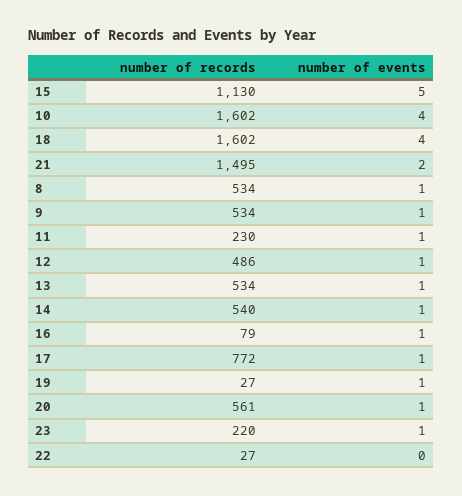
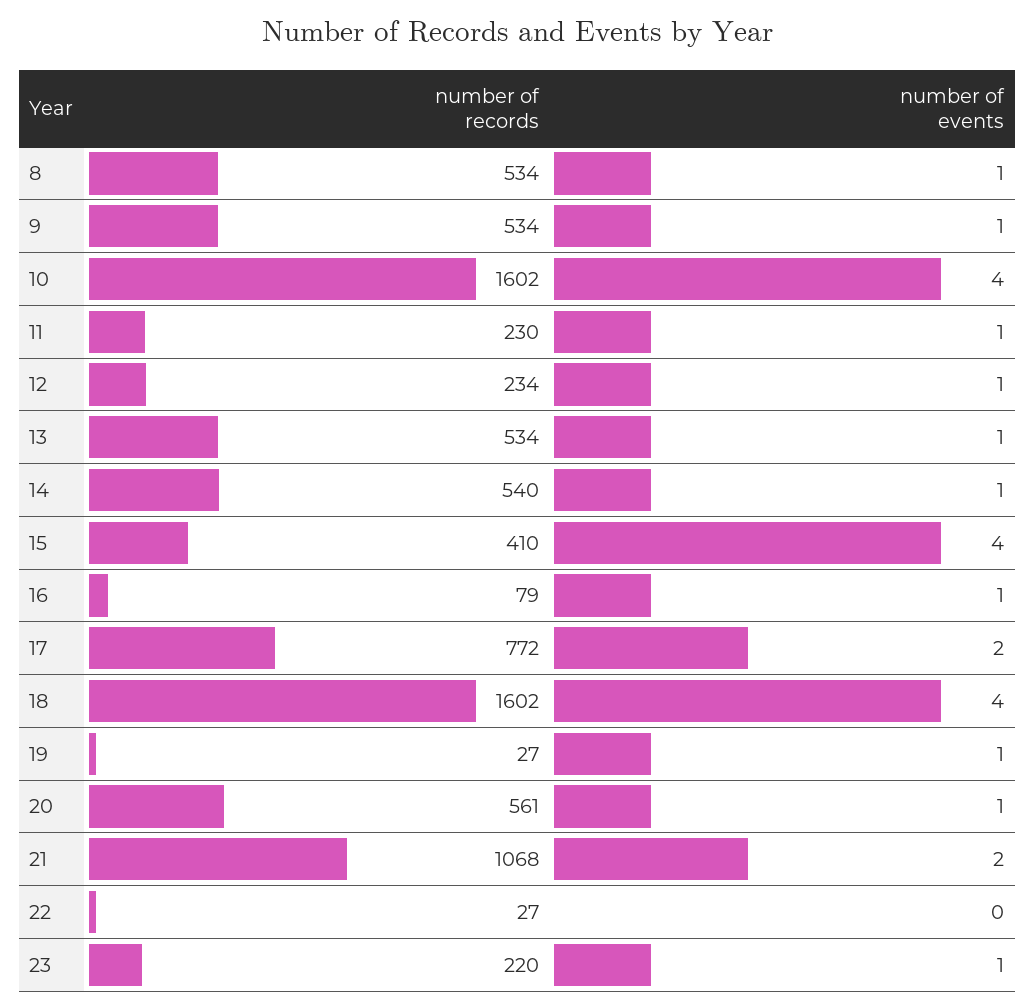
number of records, 15: 1130 -> 410
number of events, 15: 5 -> 4
number of records, 21: 1495 -> 1068
number of records, 12: 486 -> 234
number of events, 17: 1 -> 2

